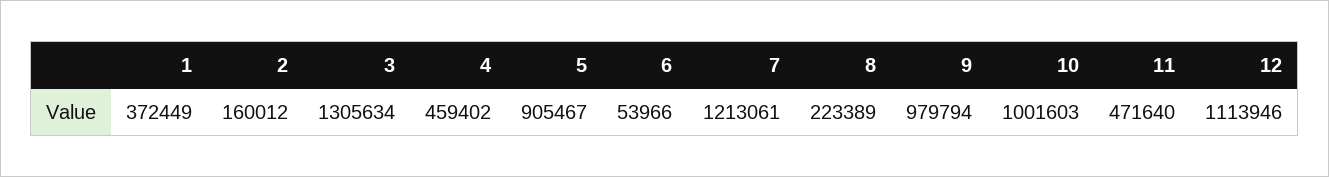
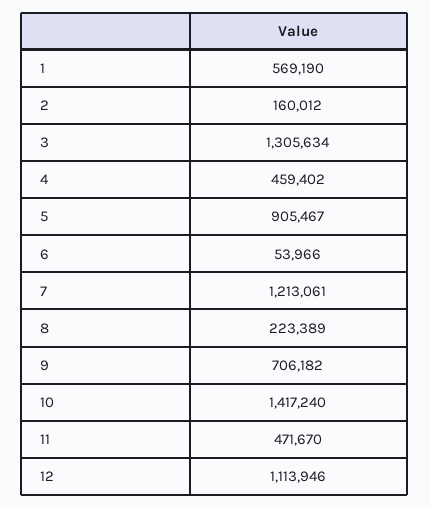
1: 372449 -> 569190
9: 979794 -> 706182
10: 1001603 -> 1417240
11: 471640 -> 471670

